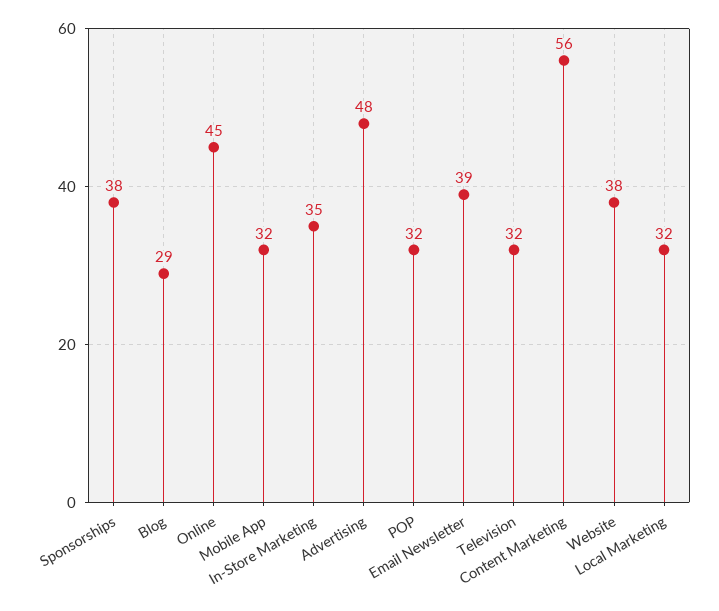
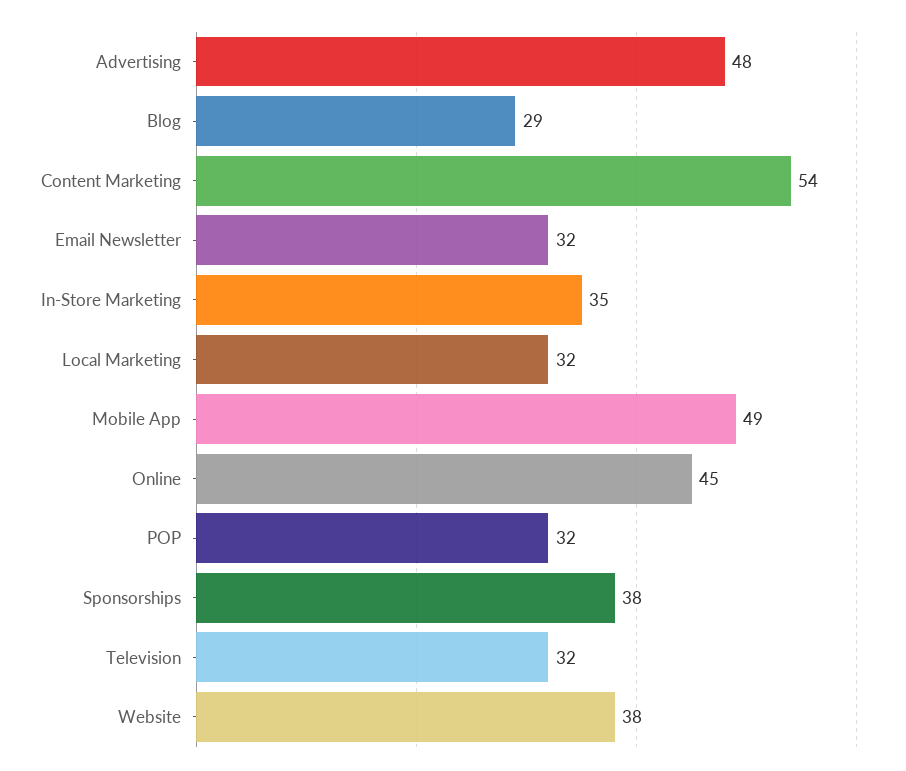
Mobile App: 32 -> 49
Email Newsletter: 39 -> 32
Content Marketing: 56 -> 54

